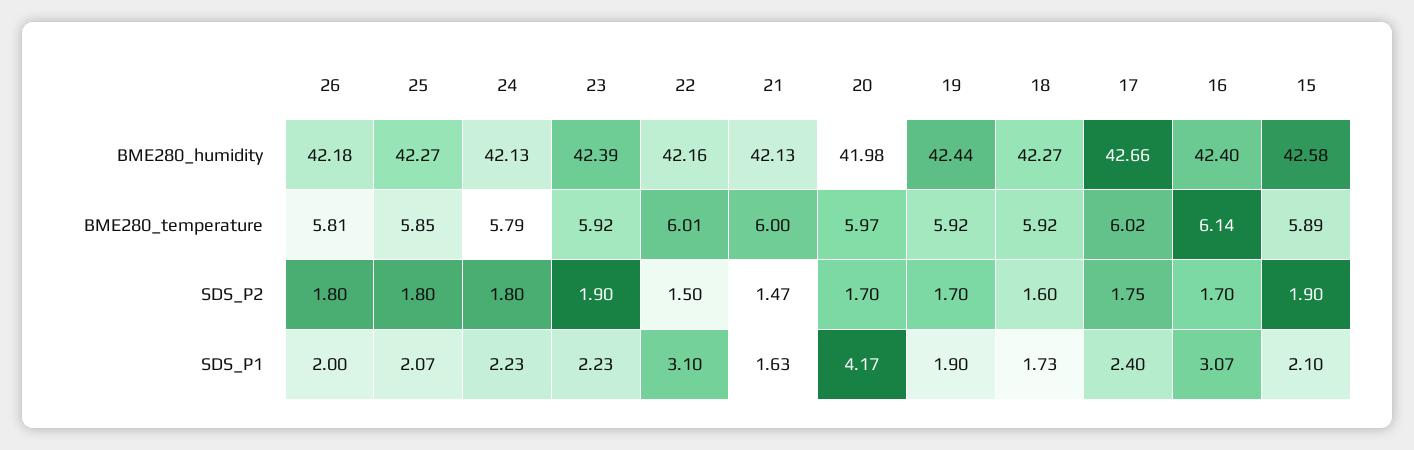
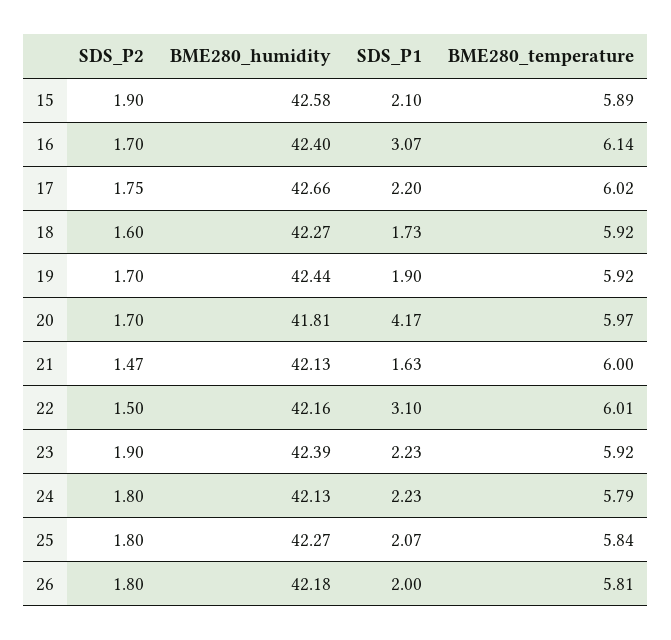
20, BME280_humidity: 41.98 -> 41.81
25, BME280_temperature: 5.85 -> 5.84
17, SDS_P1: 2.4 -> 2.2

